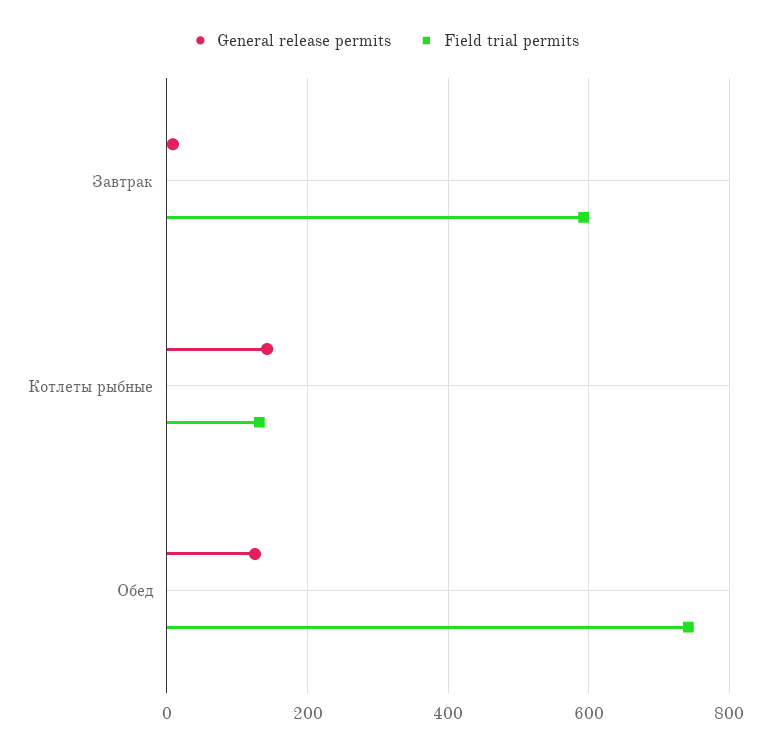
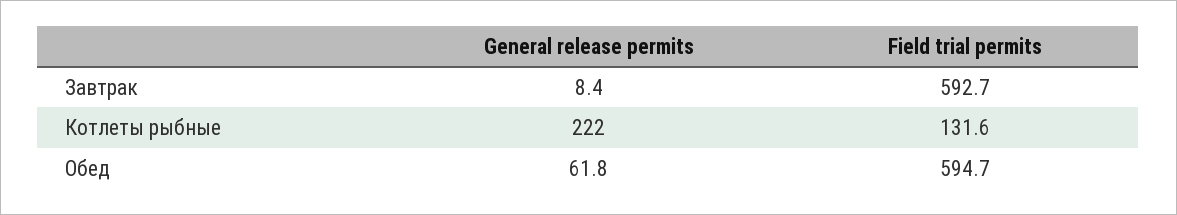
General release permits, Котлеты рыбные: 140 -> 222
General release permits, Обед: 120 -> 61.8
Field trial permits, Обед: 740 -> 594.7

